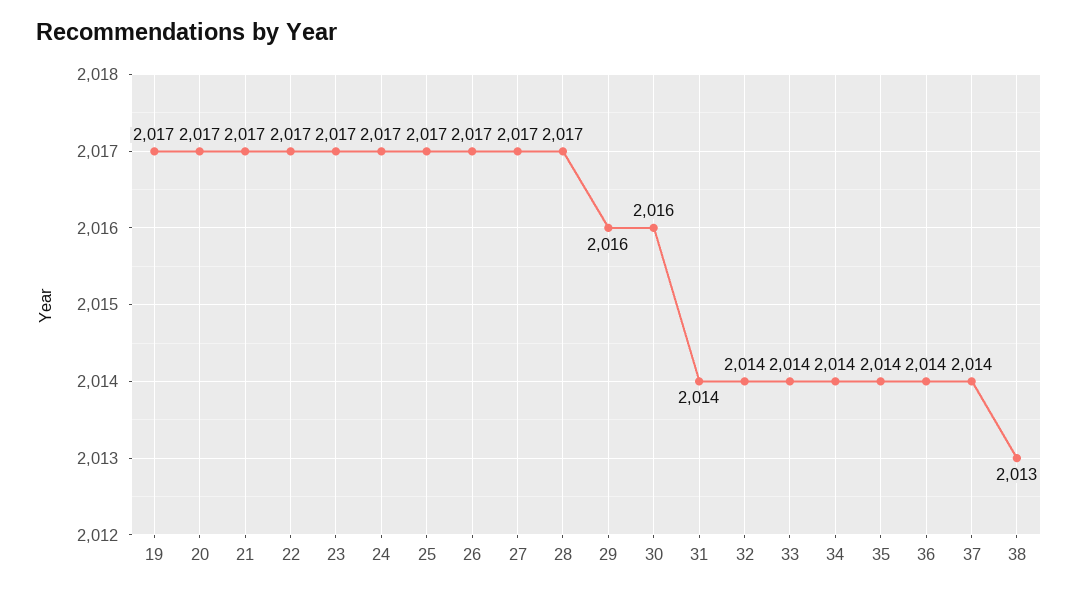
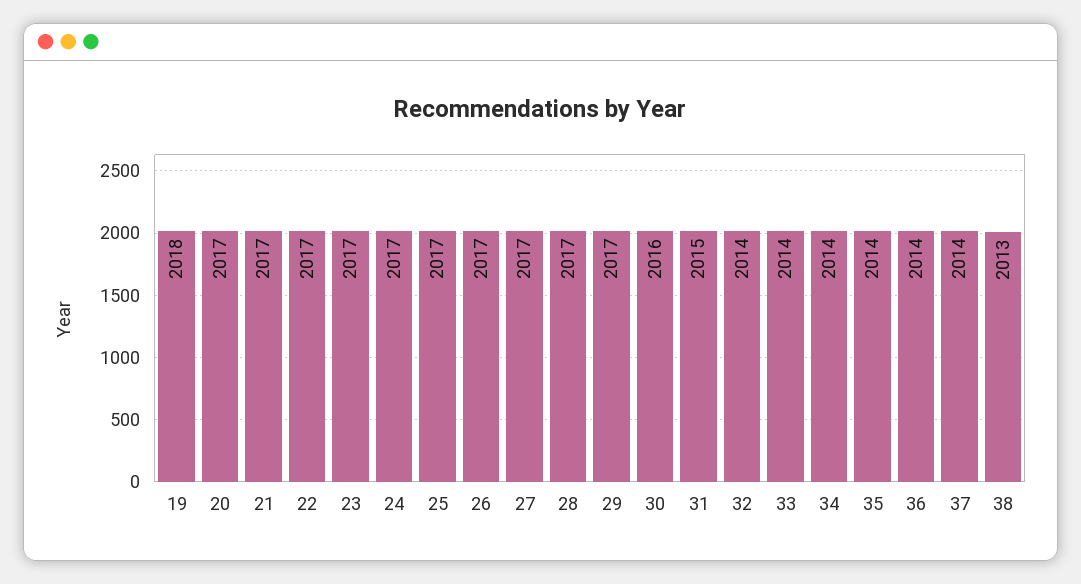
19: 2017 -> 2018
29: 2016 -> 2017
31: 2014 -> 2015

